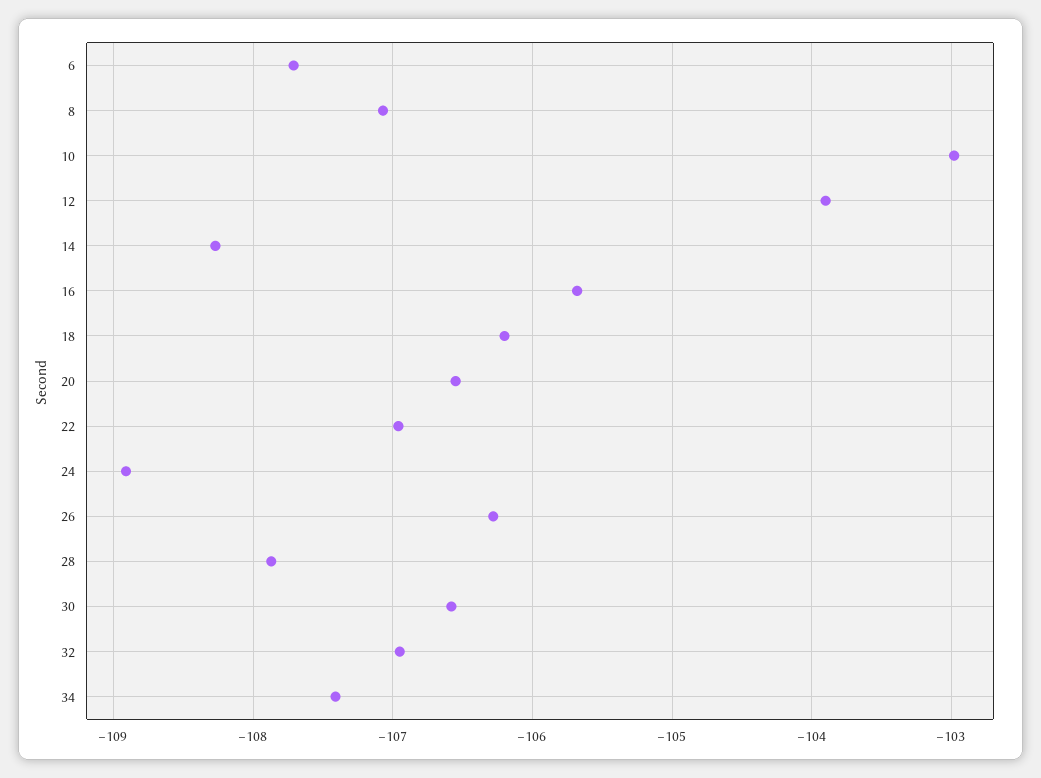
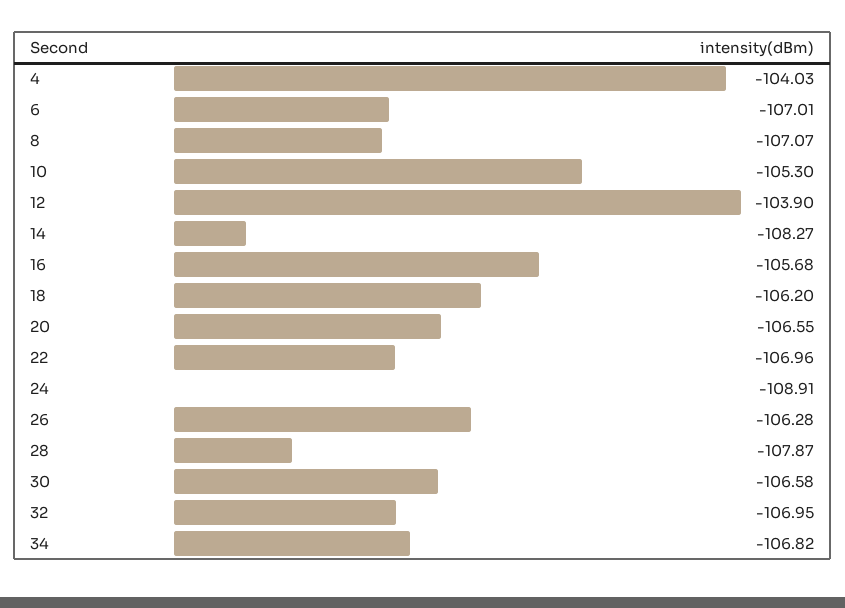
6: -107.7 -> -107.01
10: -103 -> -105.3
34: -107.4 -> -106.82
4: none -> -104.03

